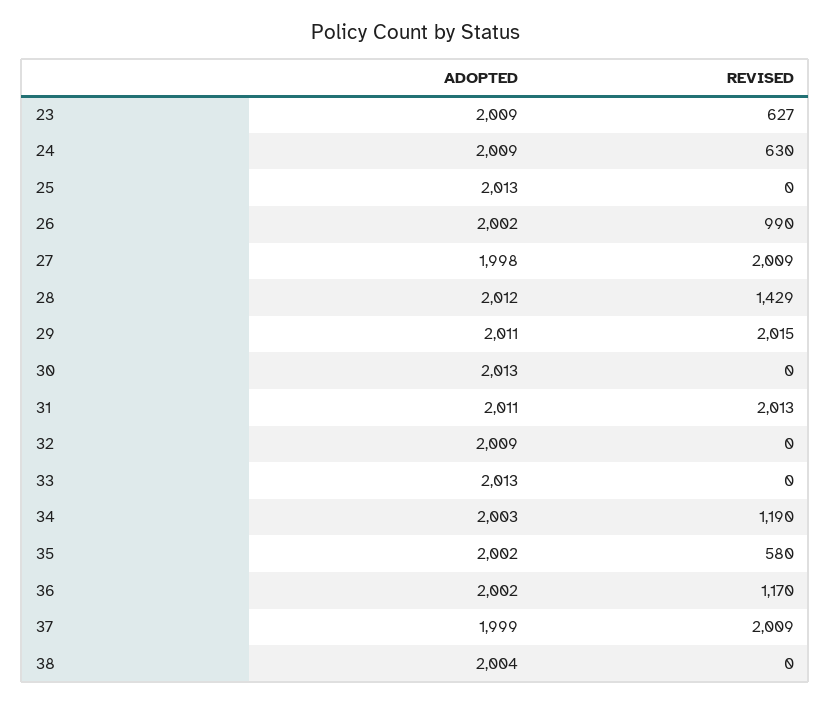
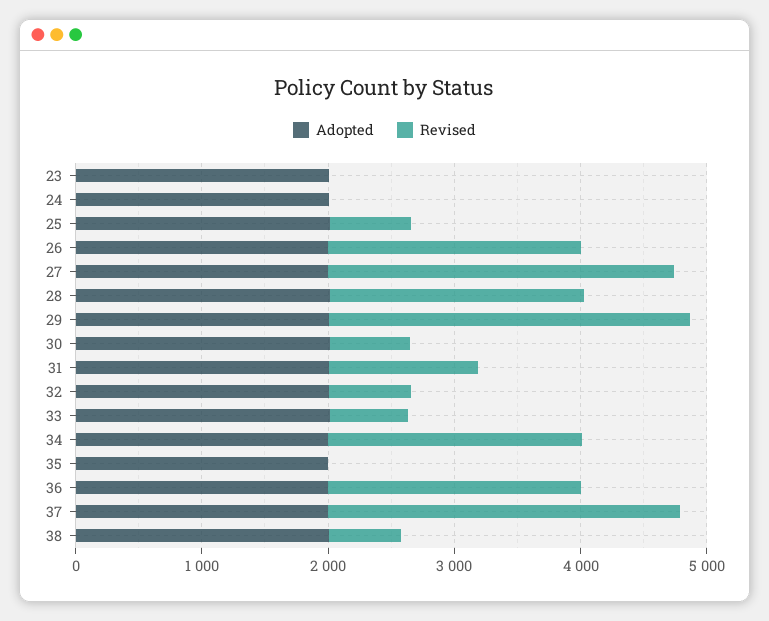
REVISED, 23: 627 -> 0
REVISED, 24: 630 -> 0
REVISED, 25: 0 -> 600
REVISED, 26: 990 -> 2000
REVISED, 27: 2009 -> 2800
REVISED, 28: 1429 -> 2000
REVISED, 29: 2015 -> 2800
REVISED, 30: 0 -> 600
REVISED, 31: 2013 -> 1200
REVISED, 32: 0 -> 600
REVISED, 33: 0 -> 600
REVISED, 34: 1190 -> 2000
REVISED, 35: 580 -> 0
REVISED, 36: 1170 -> 2000
REVISED, 37: 2009 -> 2800
REVISED, 38: 0 -> 600

